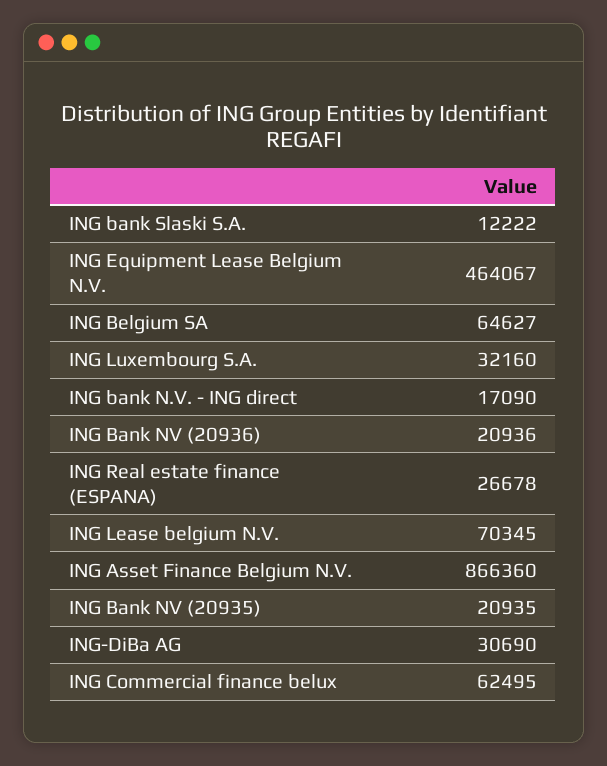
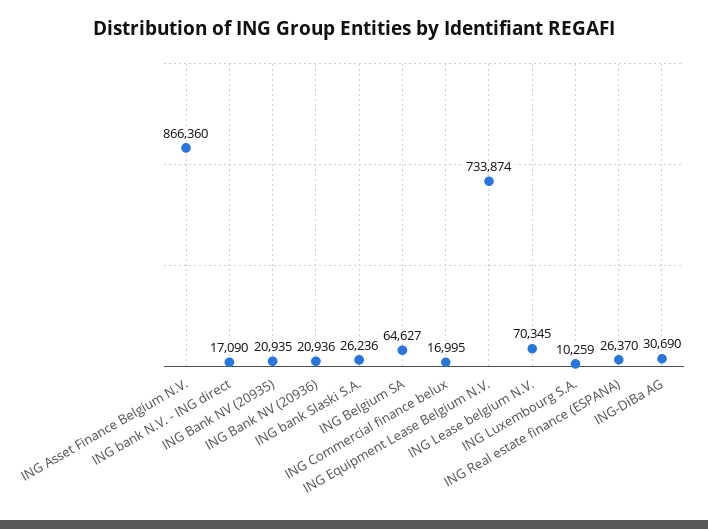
ING bank Slaski S.A.: 12222 -> 26236
ING Equipment Lease Belgium N.V.: 464067 -> 733874
ING Luxembourg S.A.: 32160 -> 10259
ING Real estate finance (ESPANA): 26678 -> 26370
ING Commercial finance belux: 62495 -> 16995

